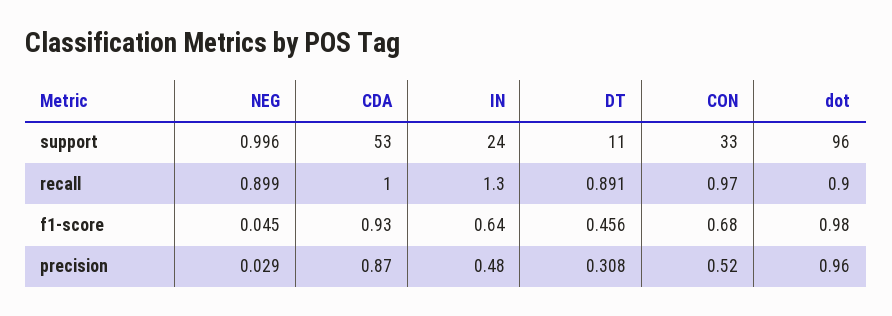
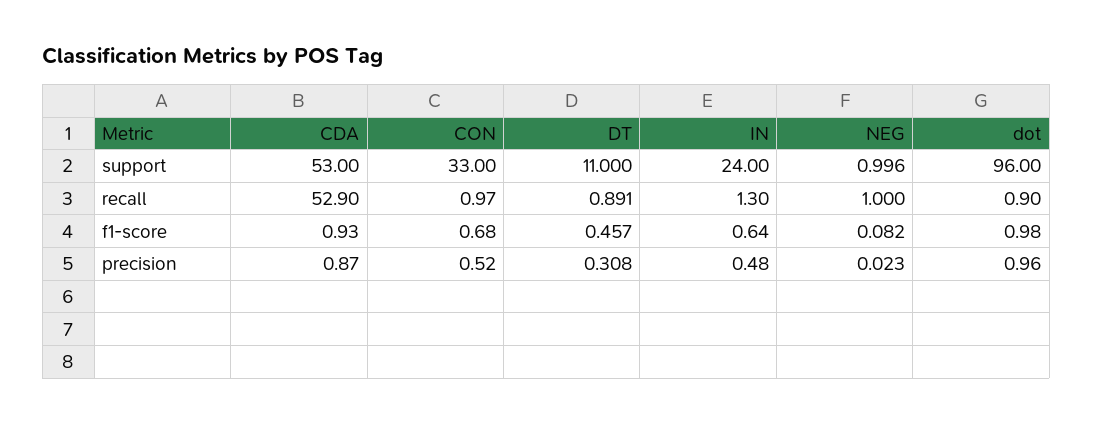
NEG, recall: 0.899 -> 1
CDA, recall: 1 -> 52.9
NEG, f1-score: 0.045 -> 0.082
DT, f1-score: 0.456 -> 0.457
NEG, precision: 0.029 -> 0.023

